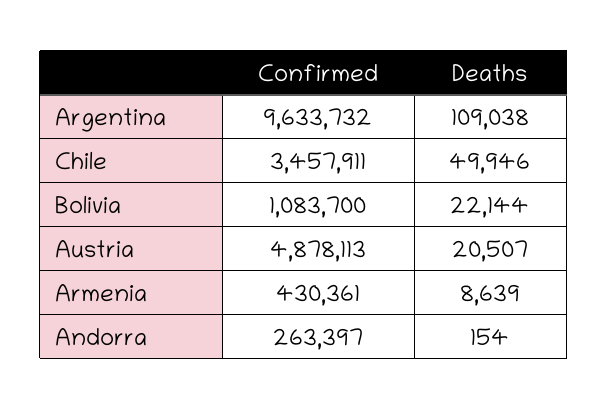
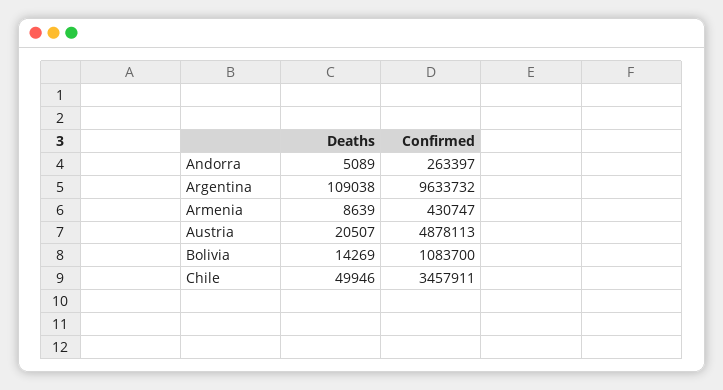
Deaths, Bolivia: 22144 -> 14269
Confirmed, Armenia: 430361 -> 430747
Deaths, Andorra: 154 -> 5089

